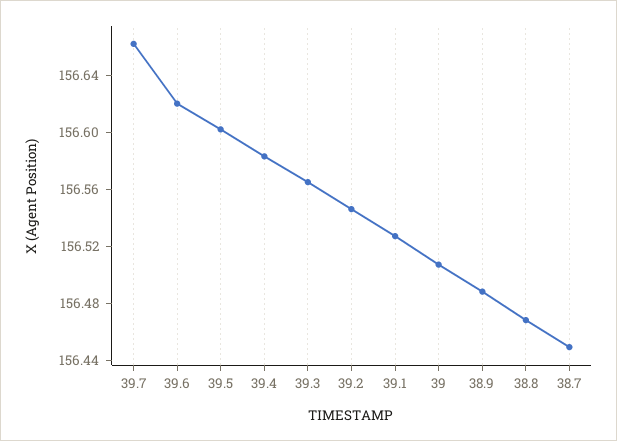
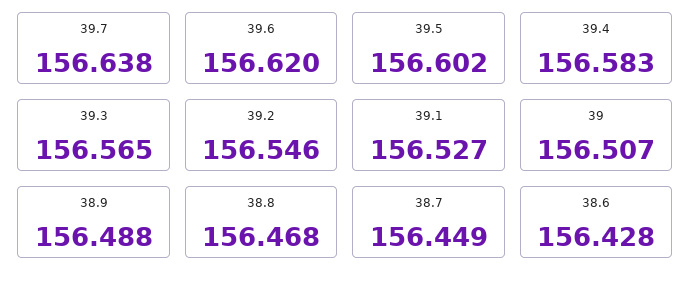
39.7: 156.66 -> 156.638
38.6: none -> 156.428

